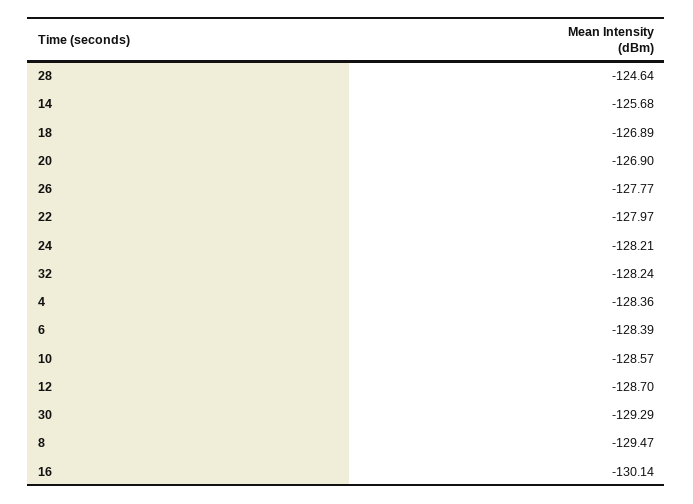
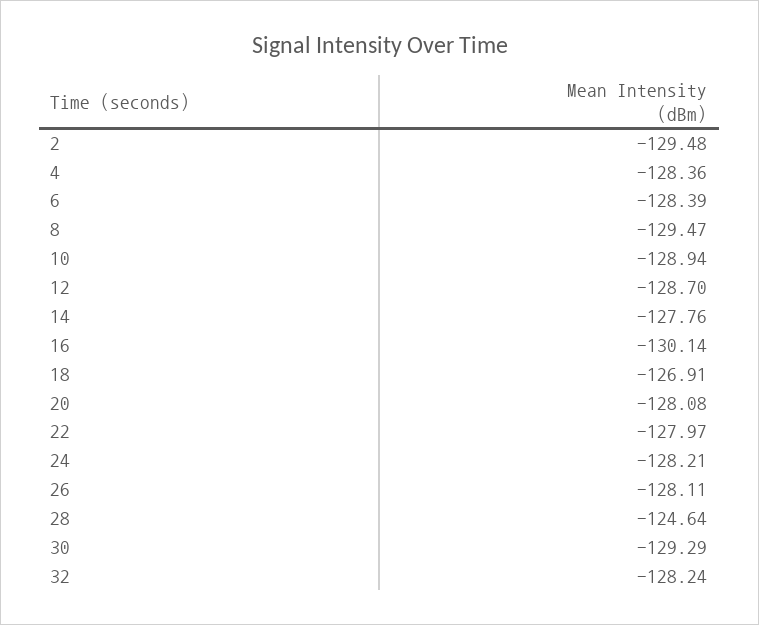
14: -125.68 -> -127.76
18: -126.89 -> -126.91
20: -126.9 -> -128.08
26: -127.77 -> -128.11
10: -128.57 -> -128.94
2: none -> -129.48

